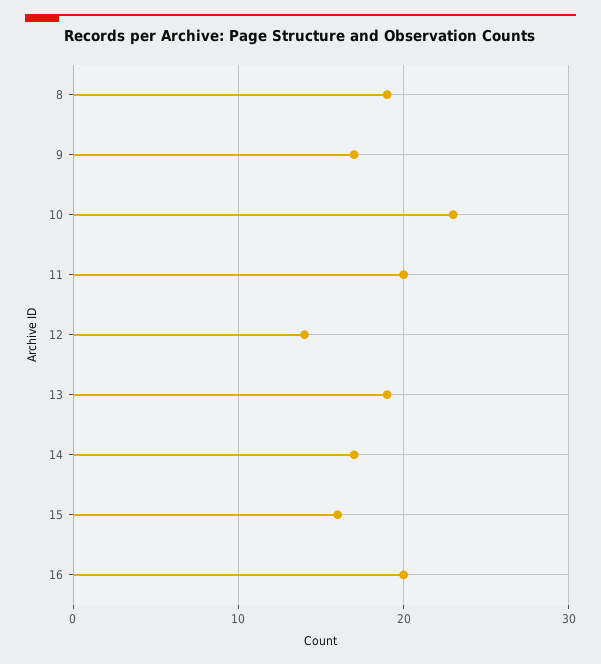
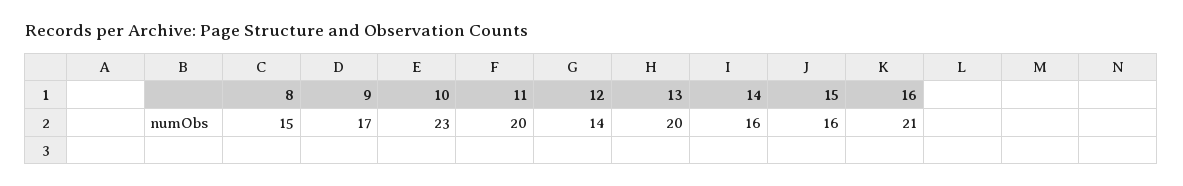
8: 19 -> 15
13: 19 -> 20
14: 17 -> 16
16: 20 -> 21

